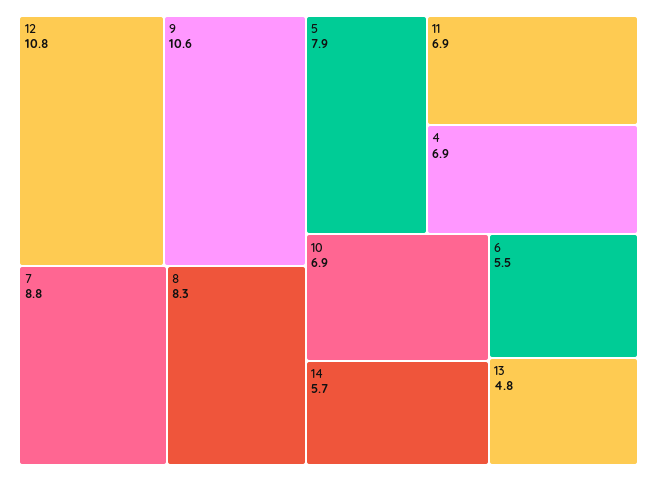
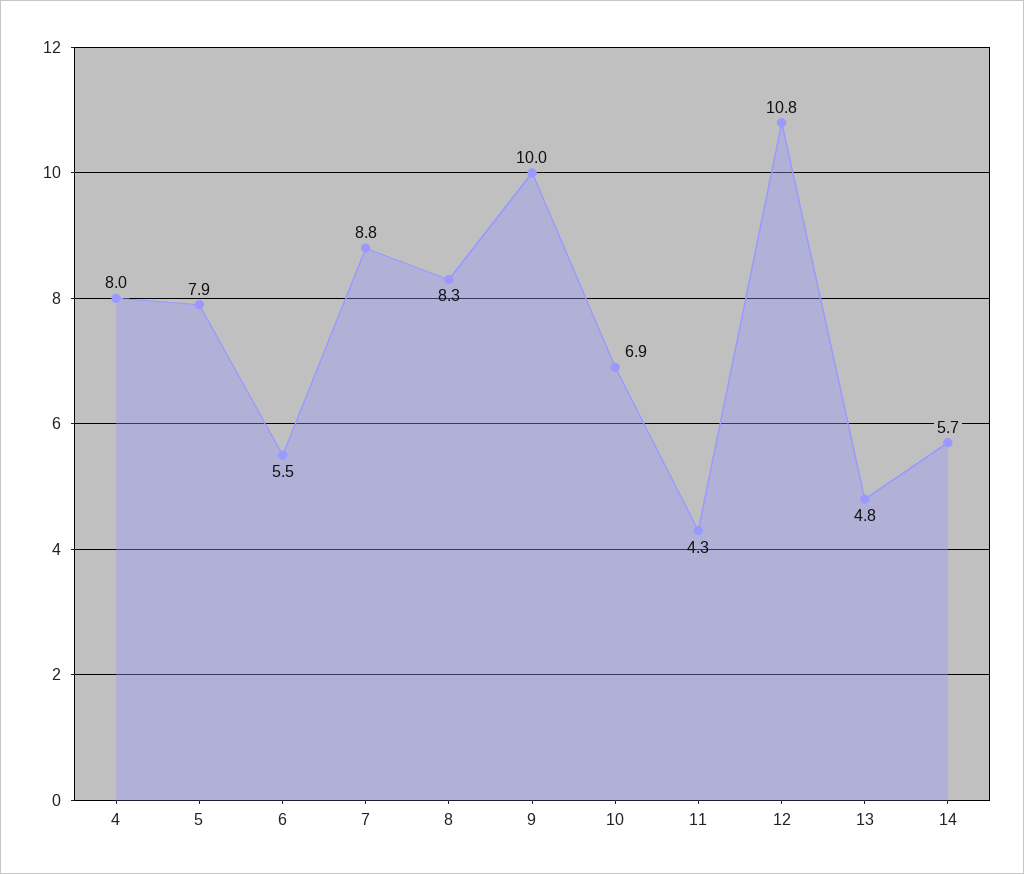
9: 10.6 -> 10
11: 6.9 -> 4.3
4: 6.9 -> 8

